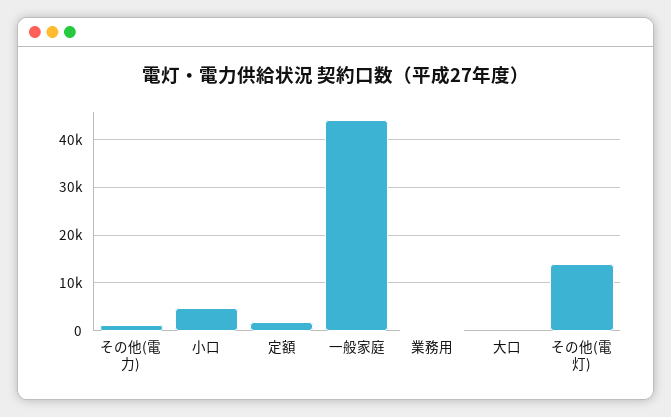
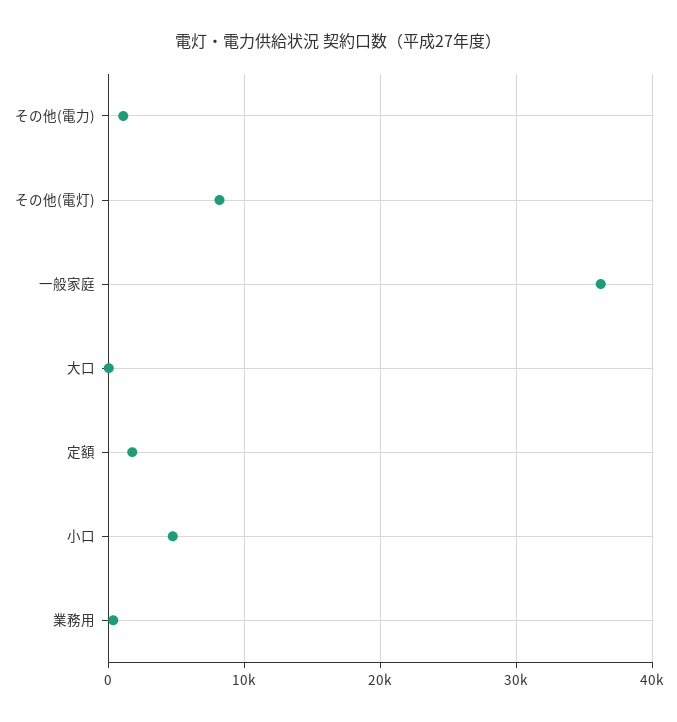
一般家庭: 44000 -> 36000
その他(電灯): 14000 -> 8000

